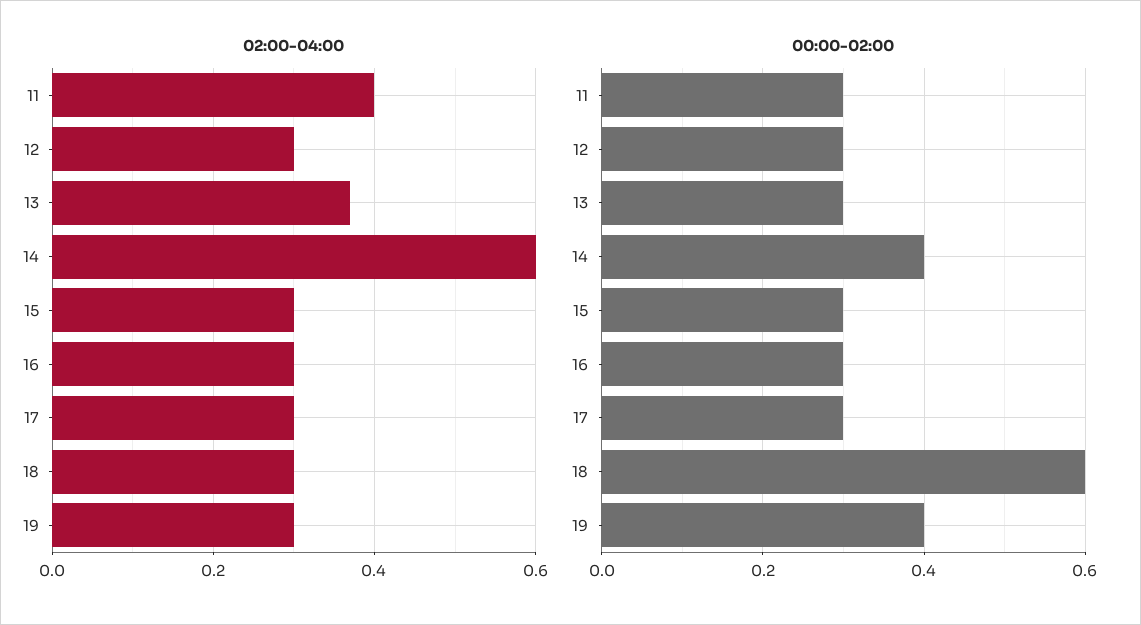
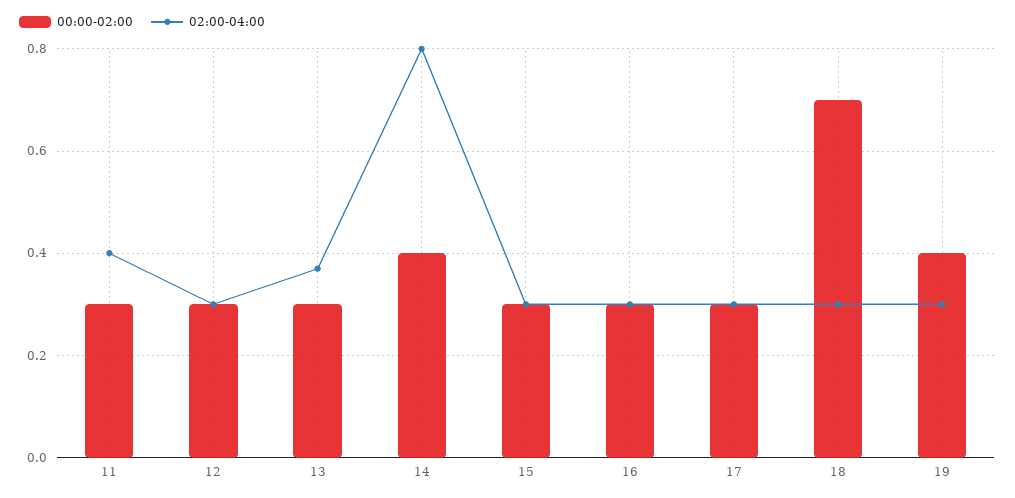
02:00-04:00, 14: 0.6 -> 0.8
00:00-02:00, 18: 0.6 -> 0.7

